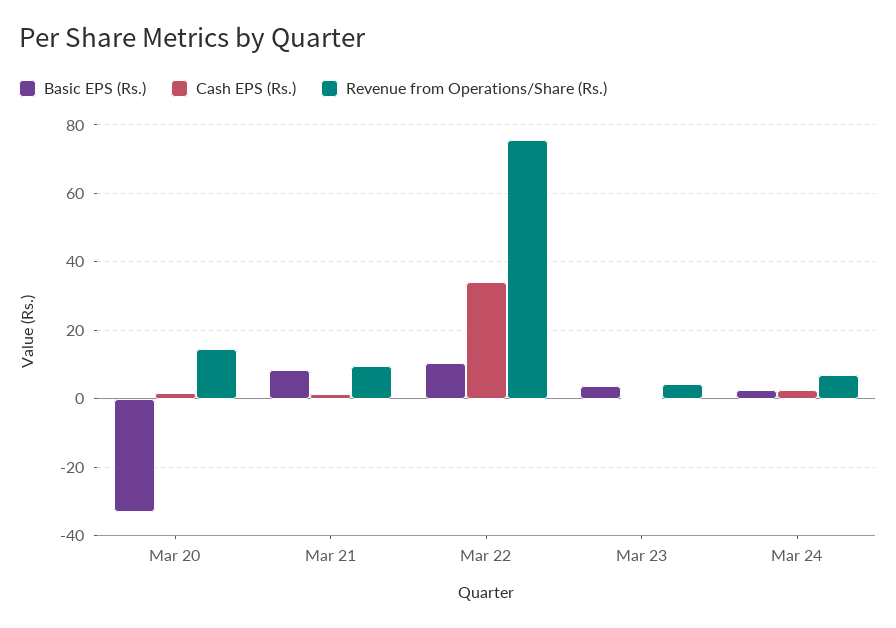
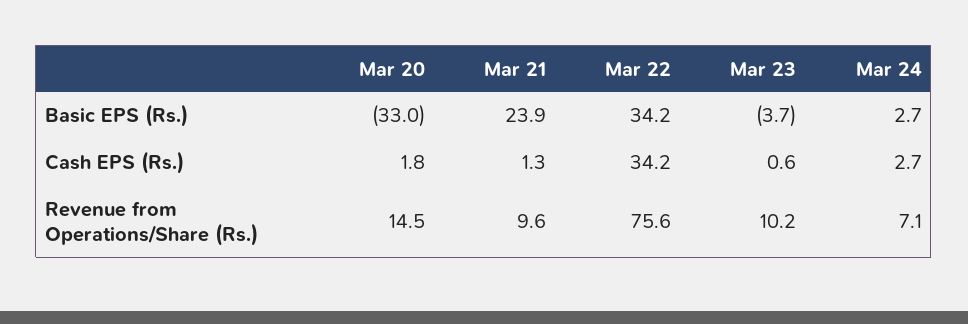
Basic EPS (Rs.), Mar 21: 8 -> 23.9
Basic EPS (Rs.), Mar 22: 10 -> 34.2
Basic EPS (Rs.), Mar 23: 4 -> -3.7
Revenue from Operations/Share (Rs.), Mar 23: 4 -> 10.2

